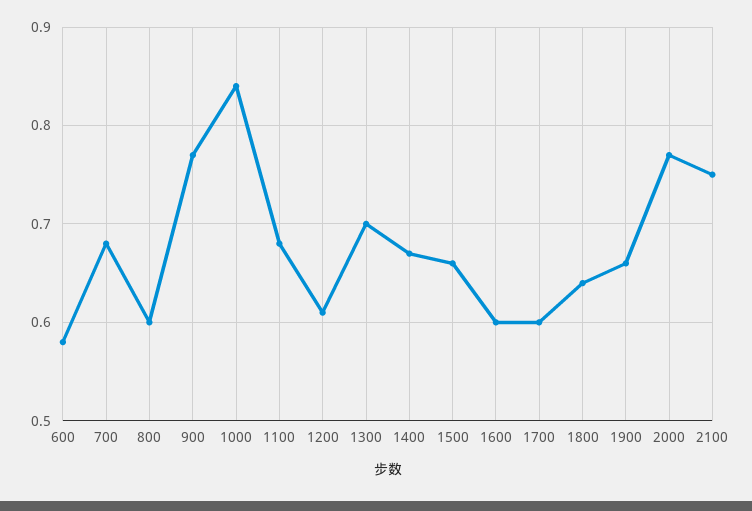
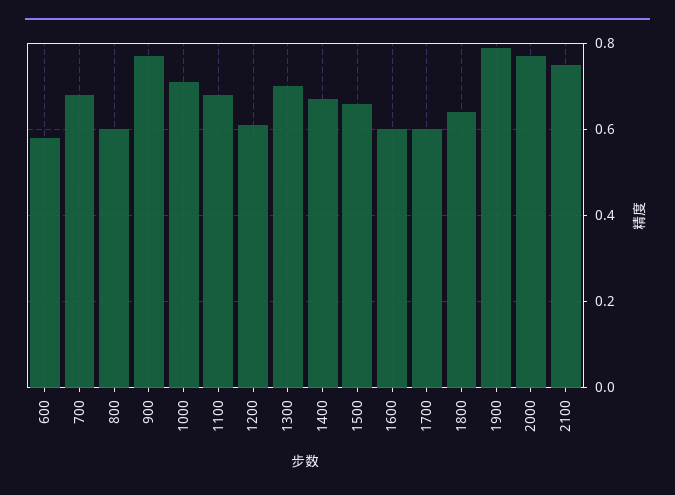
1000: 0.84 -> 0.7
1900: 0.66 -> 0.8

